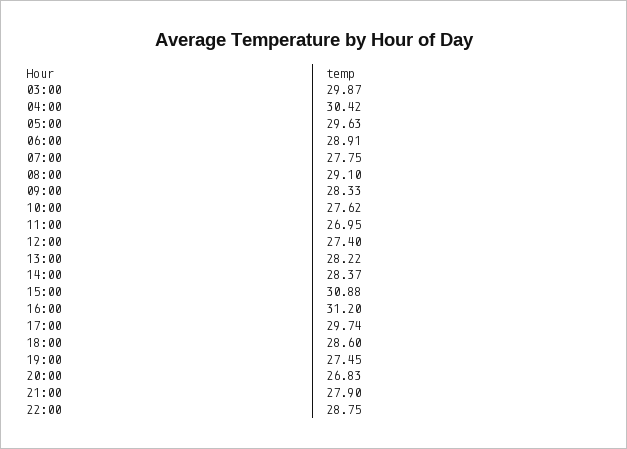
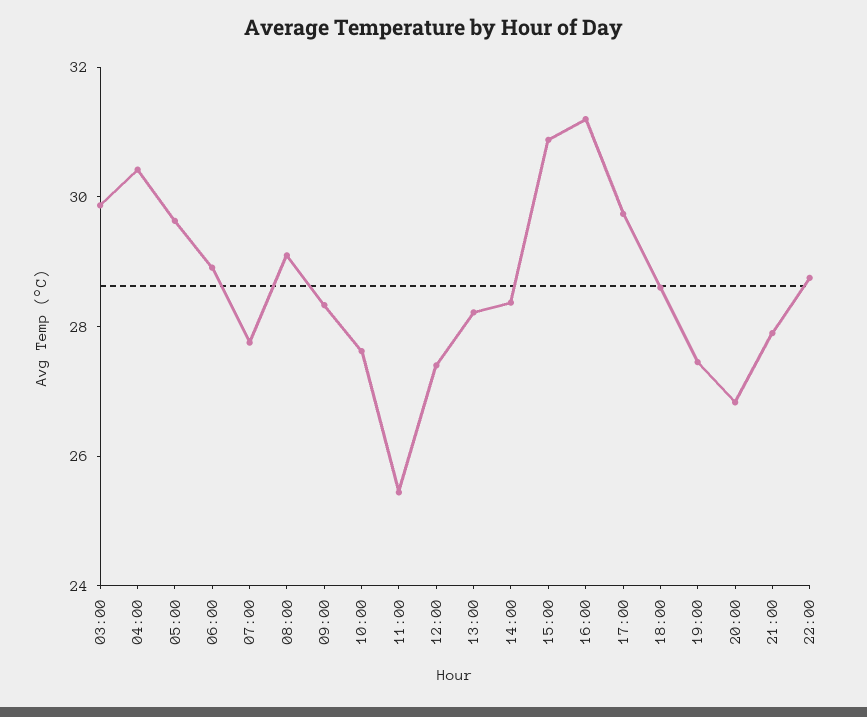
11:00: 26.95 -> 25.5

